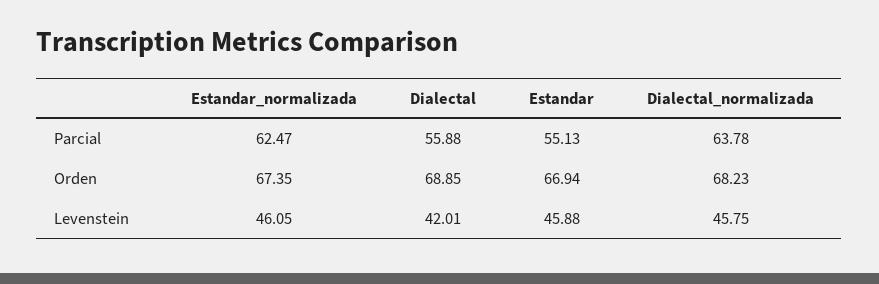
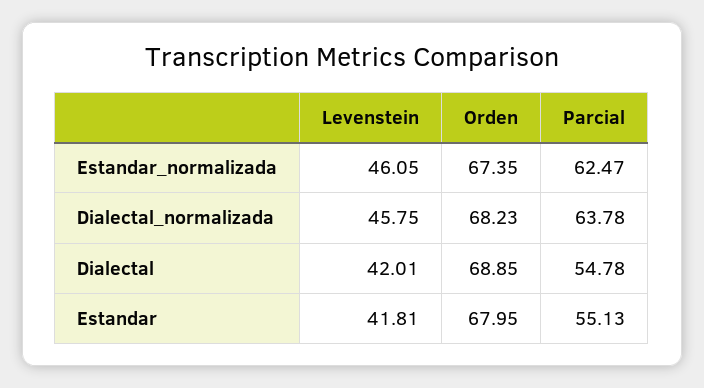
Dialectal, Parcial: 55.88 -> 54.78
Estandar, Orden: 66.94 -> 67.95
Estandar, Levenstein: 45.88 -> 41.81

